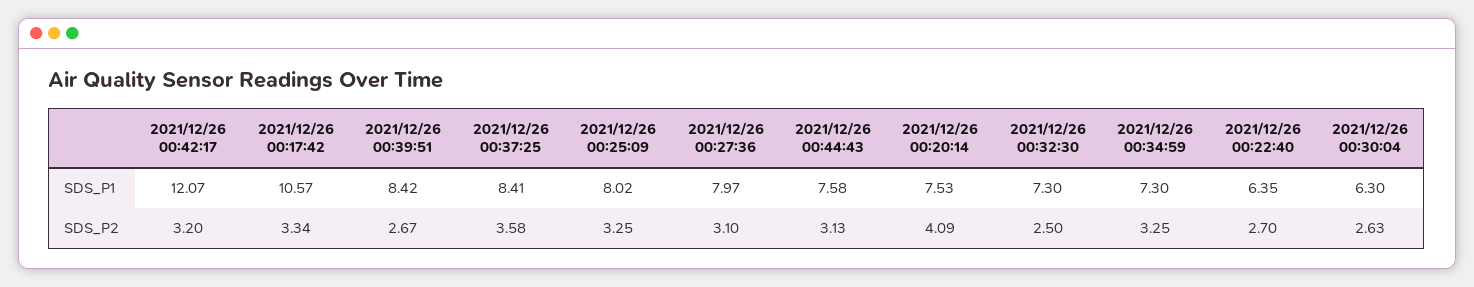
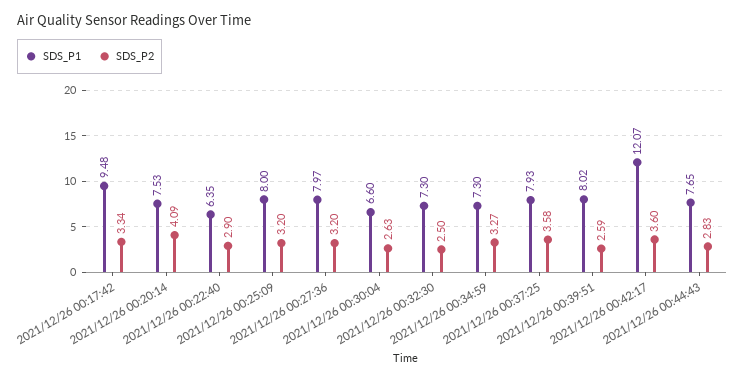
SDS_P1, 2021/12/26 00:17:42: 10.57 -> 9.48
SDS_P1, 2021/12/26 00:39:51: 8.42 -> 8.02
SDS_P1, 2021/12/26 00:37:25: 8.41 -> 7.93
SDS_P1, 2021/12/26 00:25:09: 8.02 -> 8
SDS_P1, 2021/12/26 00:44:43: 7.58 -> 7.65
SDS_P1, 2021/12/26 00:30:04: 6.3 -> 6.6
SDS_P2, 2021/12/26 00:42:17: 3.2 -> 3.6
SDS_P2, 2021/12/26 00:39:51: 2.67 -> 2.59
SDS_P2, 2021/12/26 00:25:09: 3.25 -> 3.2
SDS_P2, 2021/12/26 00:27:36: 3.1 -> 3.2
SDS_P2, 2021/12/26 00:44:43: 3.13 -> 2.83
SDS_P2, 2021/12/26 00:34:59: 3.25 -> 3.27
SDS_P2, 2021/12/26 00:22:40: 2.7 -> 2.9

